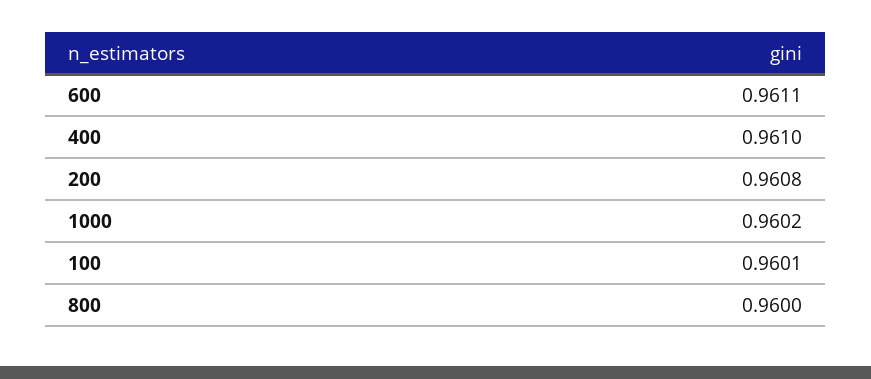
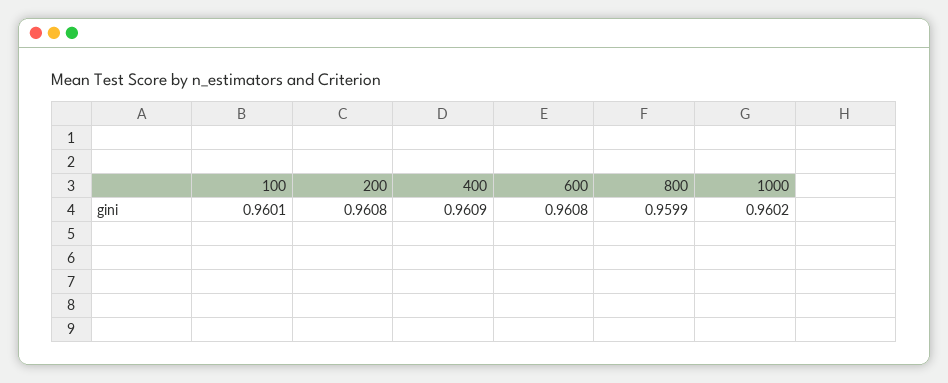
600: 0.9611 -> 0.9608
400: 0.961 -> 0.9609
800: 0.96 -> 0.9599

